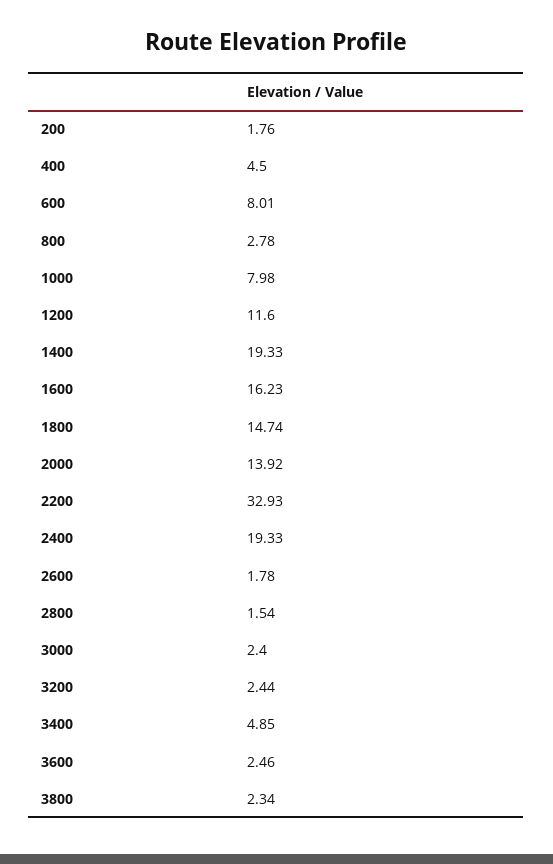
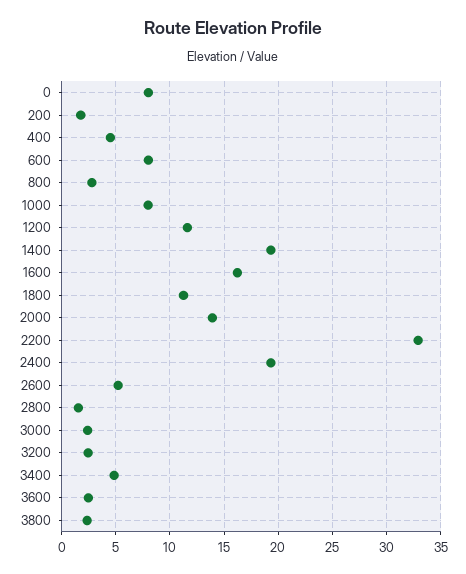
1800: 14.74 -> 11
2600: 1.78 -> 5
0: none -> 8

